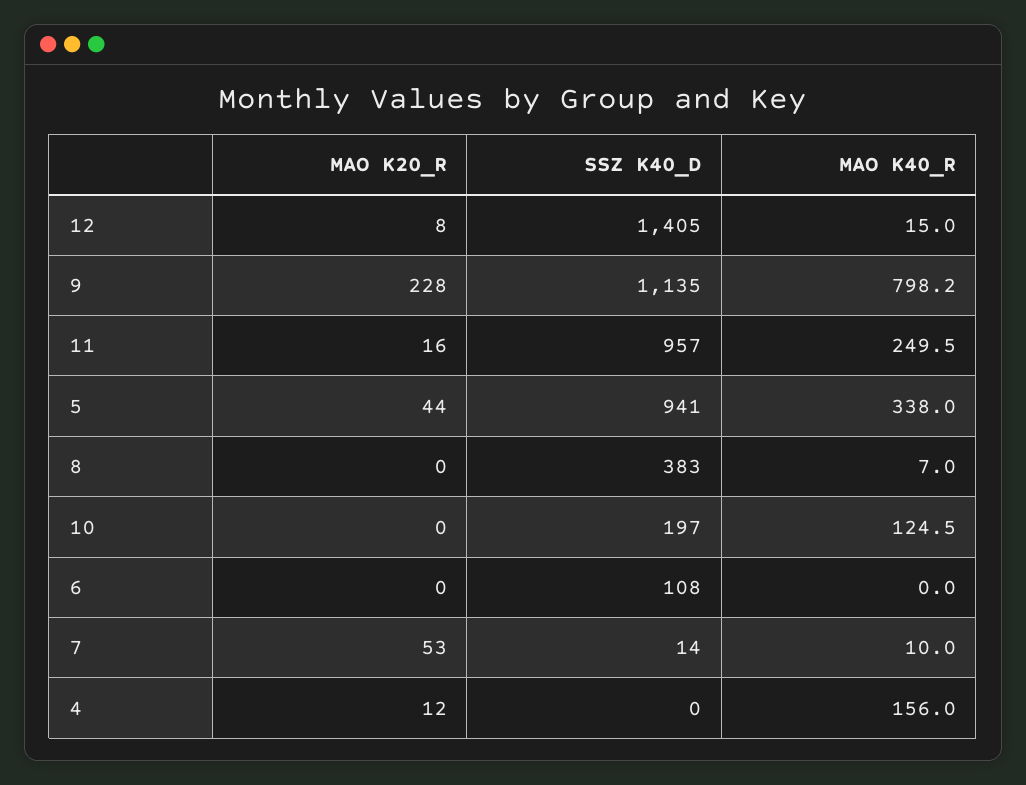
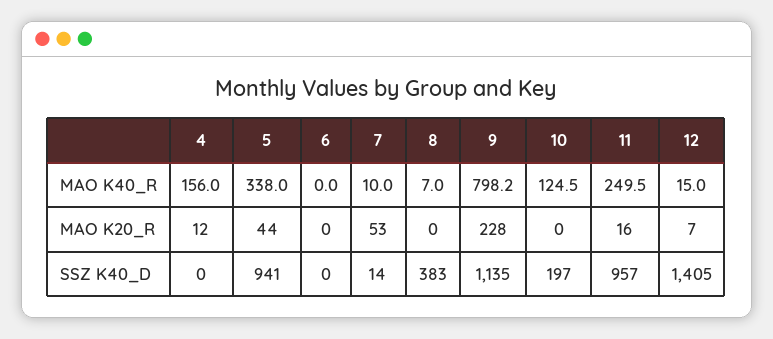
MAO K20_R, 12: 8 -> 7
SSZ K40_D, 6: 108 -> 0

